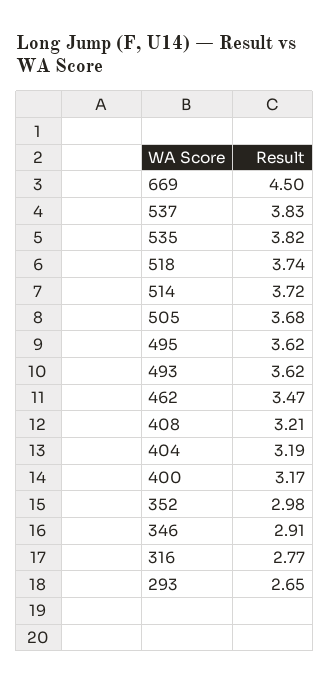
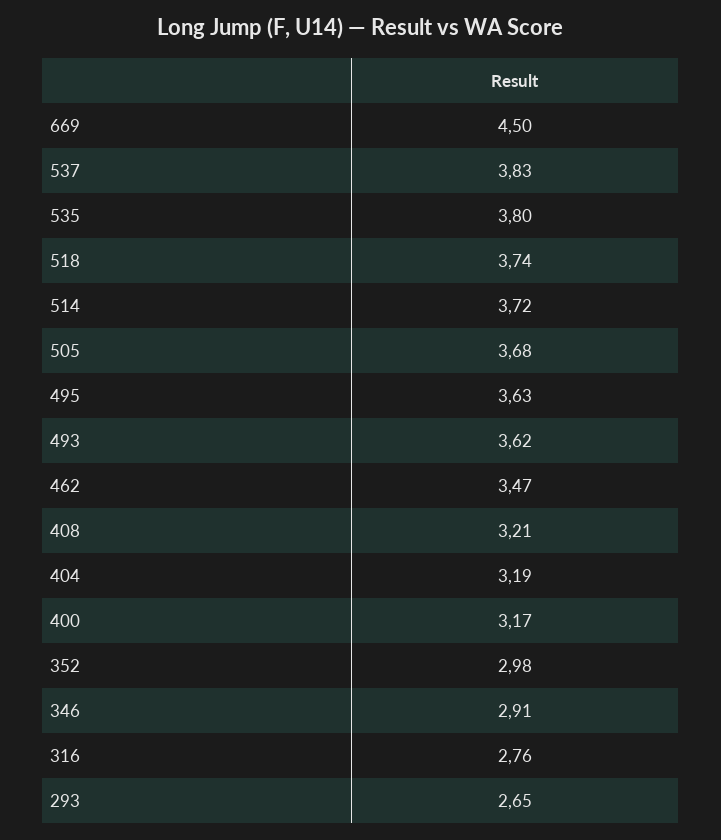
535: 3.82 -> 3.8
495: 3.62 -> 3.63
316: 2.77 -> 2.76

